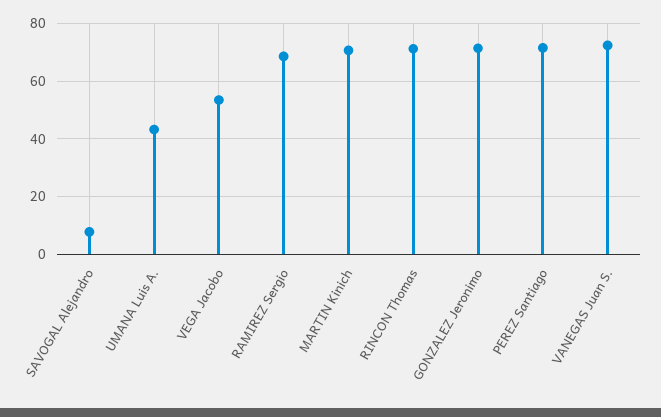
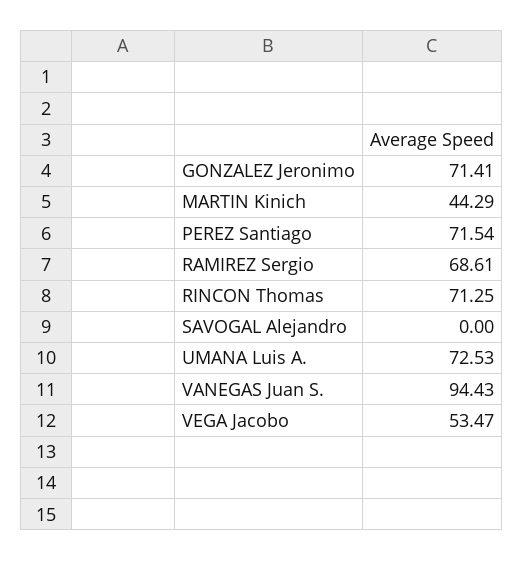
SAVOGAL Alejandro: 7.5 -> 0
UMANA Luis A.: 42.5 -> 72.53
MARTIN Kinich: 70 -> 44.29
VANEGAS Juan S.: 72.5 -> 94.43

